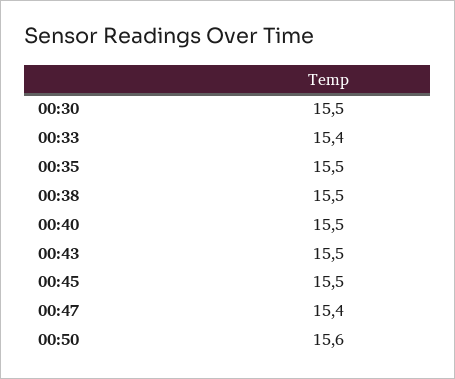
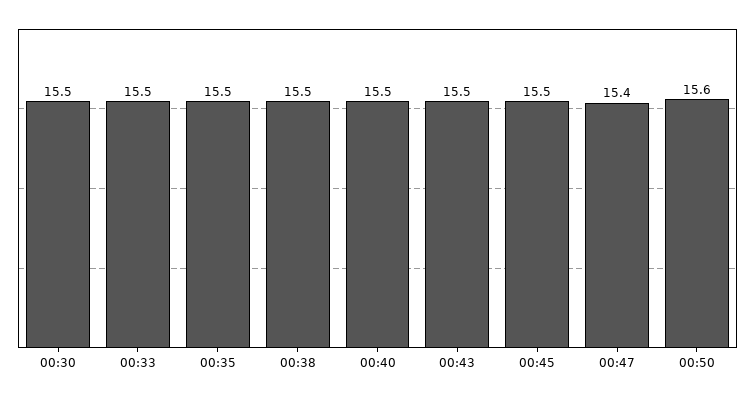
00:33: 15.4 -> 15.5

